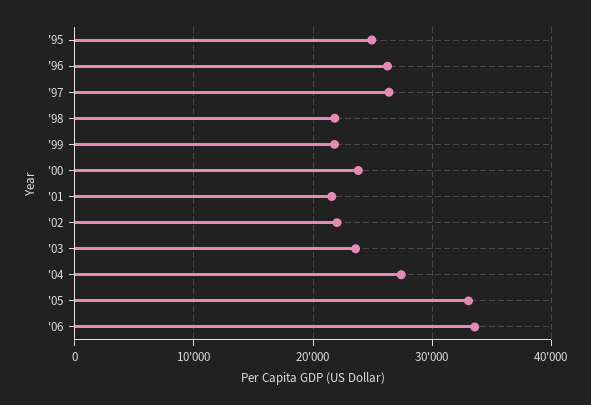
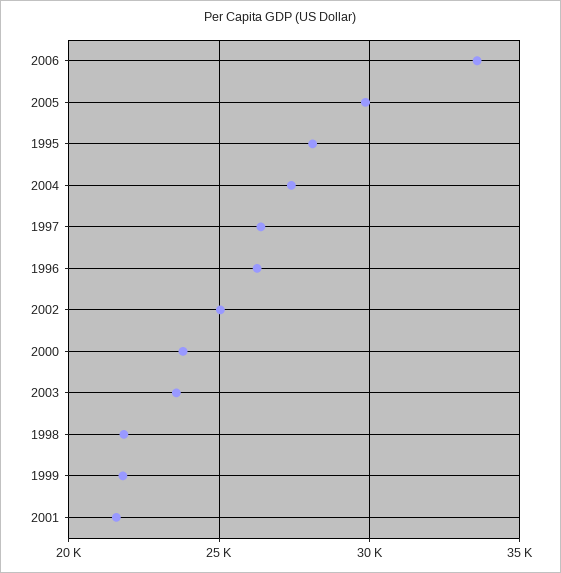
'95: 25000 -> 28000
'02: 22000 -> 25000
'05: 33000 -> 30000

